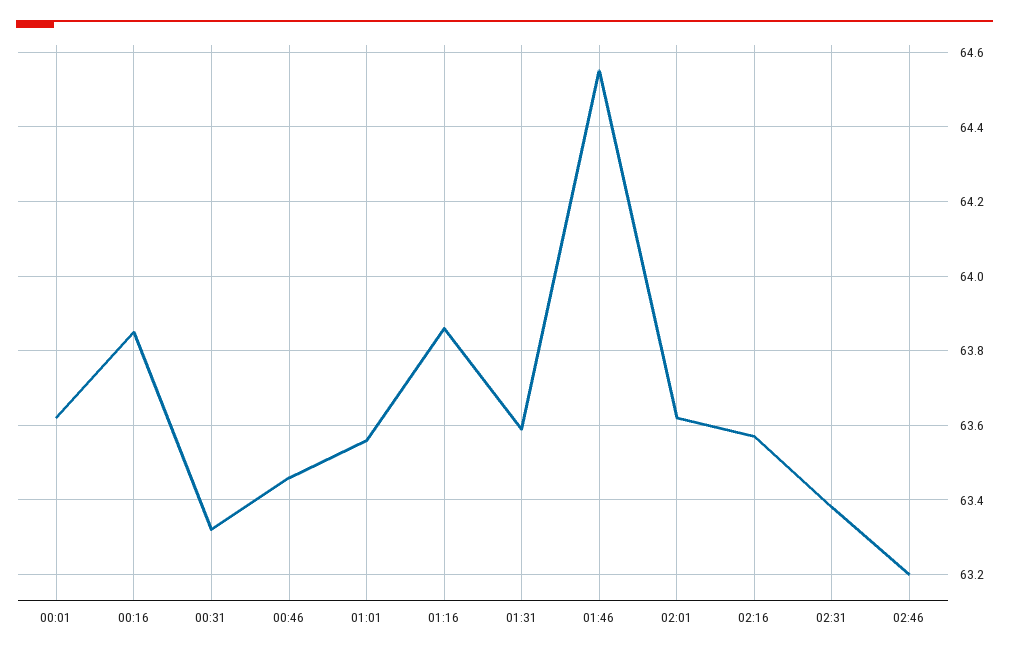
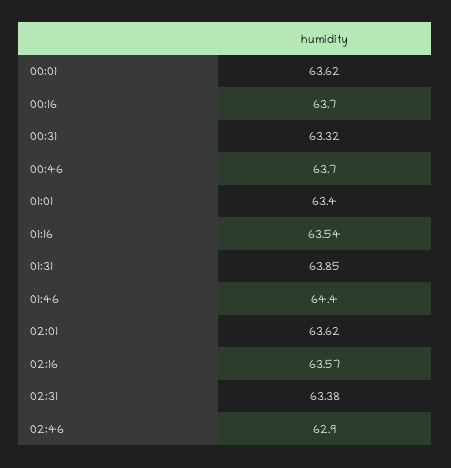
00:16: 63.85 -> 63.7
00:46: 63.45 -> 63.7
01:01: 63.55 -> 63.4
01:16: 63.85 -> 63.54
01:31: 63.6 -> 63.85
01:46: 64.55 -> 64.4
02:46: 63.2 -> 62.9

